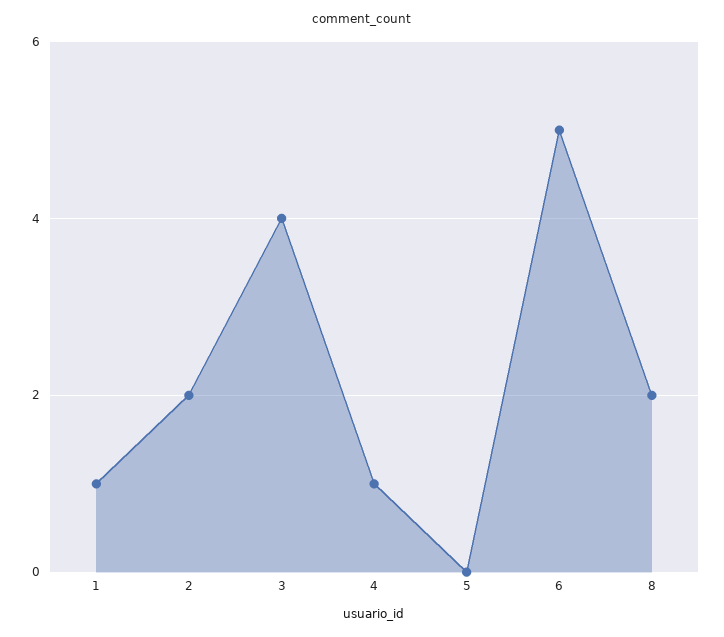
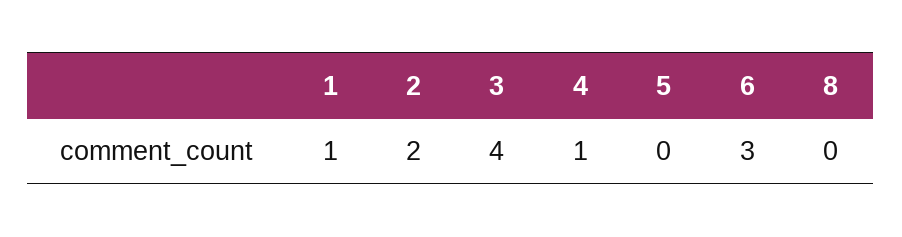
6: 5 -> 3
8: 2 -> 0

